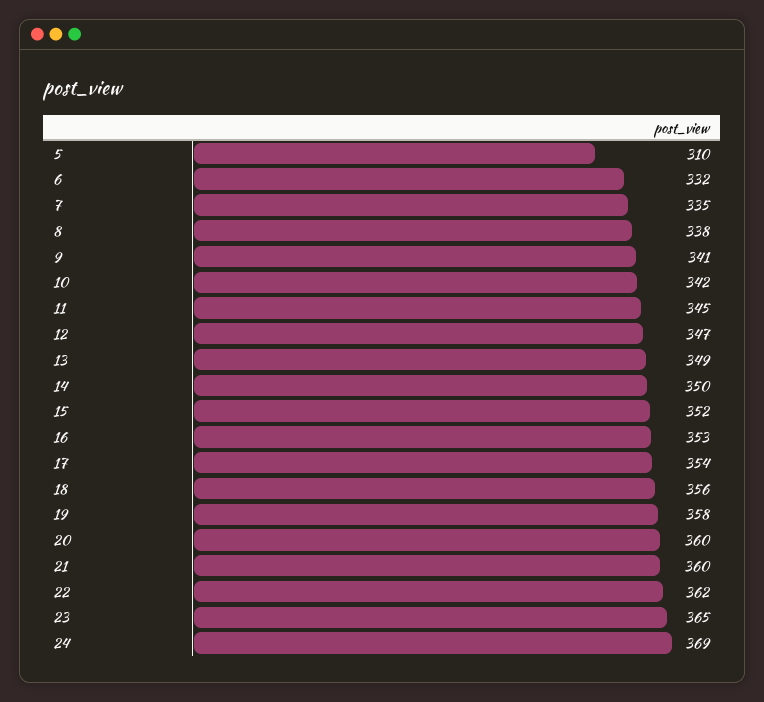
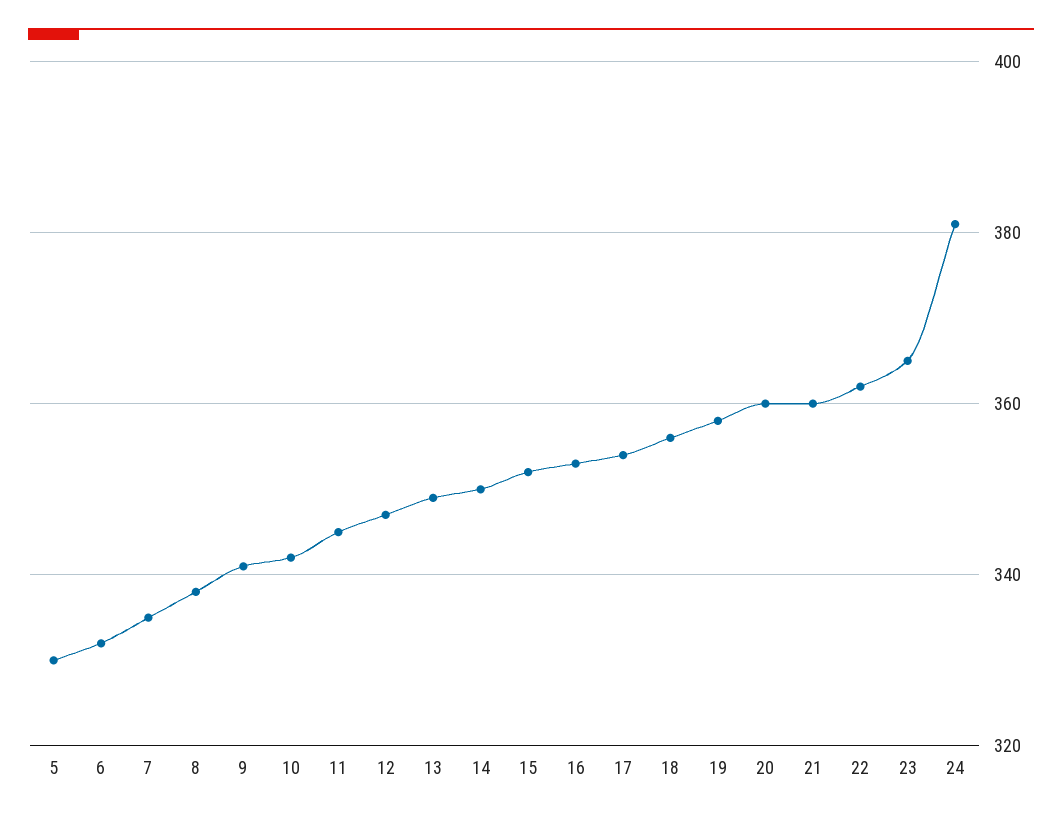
5: 310 -> 330
24: 369 -> 380

